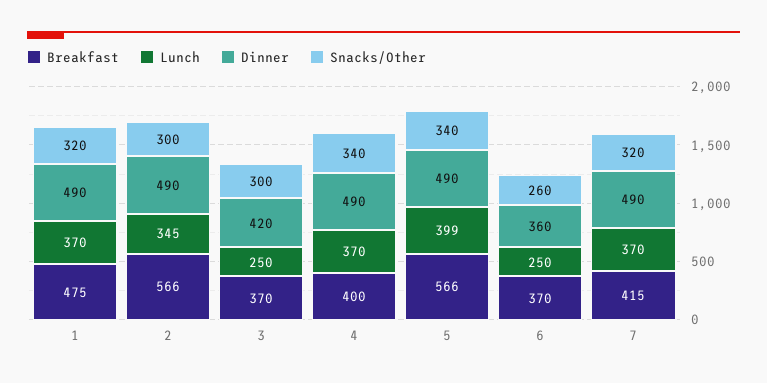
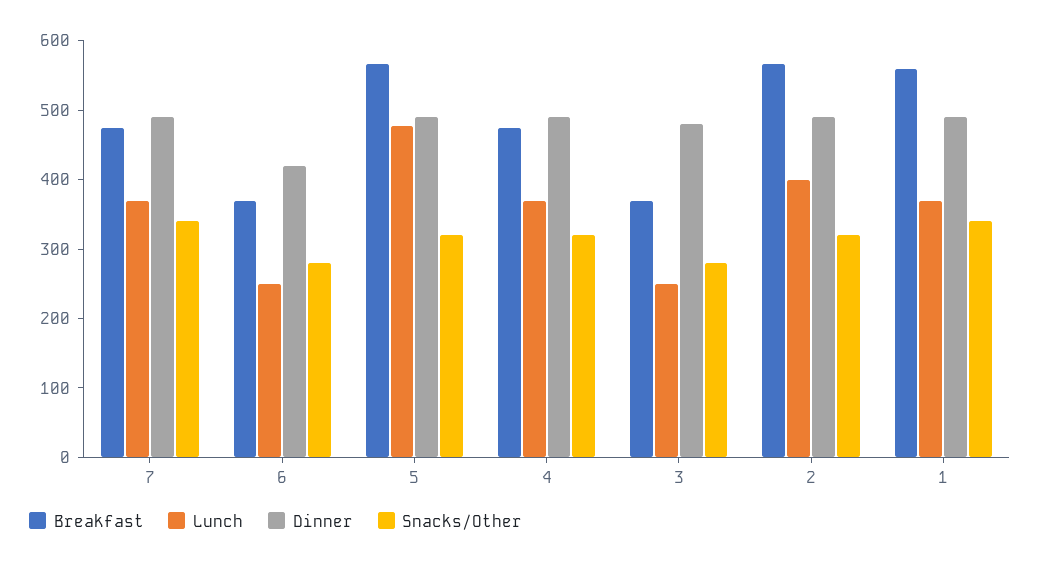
Breakfast, 1: 475 -> 560
Snacks/Other, 1: 320 -> 340
Lunch, 2: 345 -> 400
Snacks/Other, 2: 300 -> 320
Dinner, 3: 420 -> 480
Snacks/Other, 3: 300 -> 280
Breakfast, 4: 400 -> 480
Snacks/Other, 4: 340 -> 320
Lunch, 5: 399 -> 480
Snacks/Other, 5: 340 -> 320
Dinner, 6: 360 -> 420
Snacks/Other, 6: 260 -> 280
Breakfast, 7: 415 -> 480
Snacks/Other, 7: 320 -> 340

